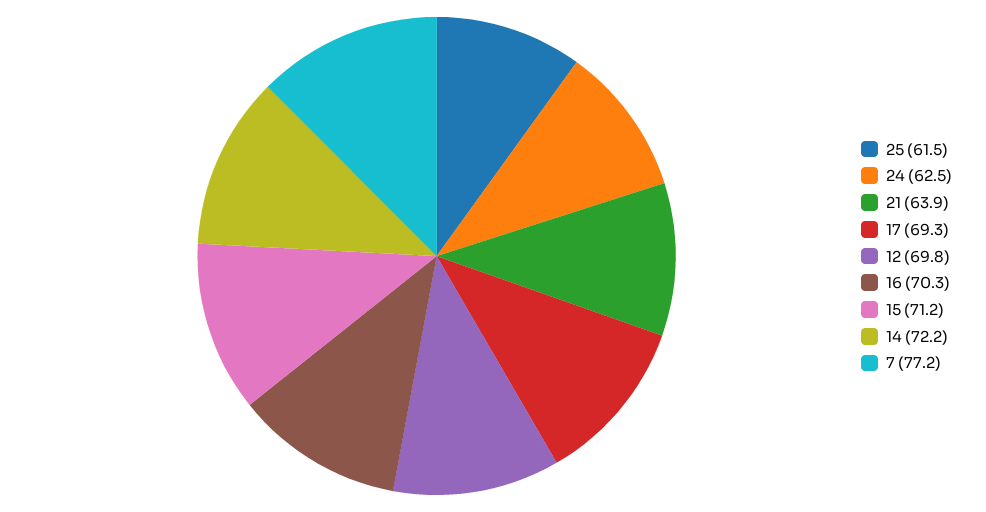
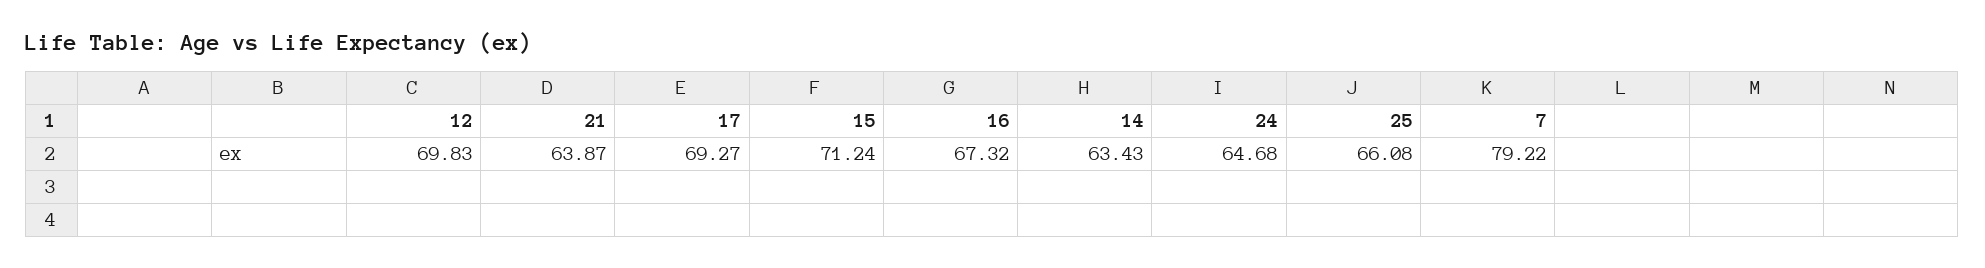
25: 61.5 -> 66.08
24: 62.5 -> 64.68
16: 70.3 -> 67.32
14: 72.2 -> 63.43
7: 77.2 -> 79.22

